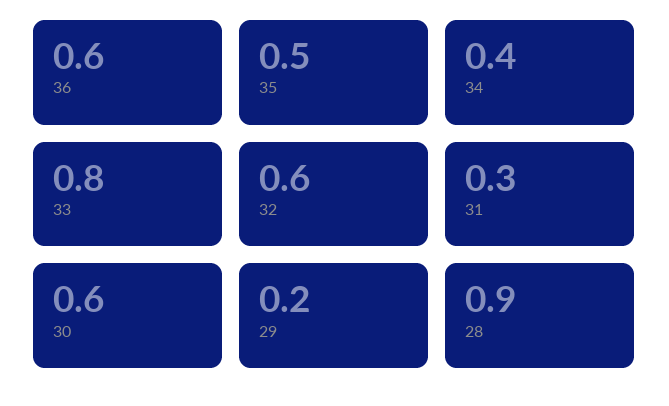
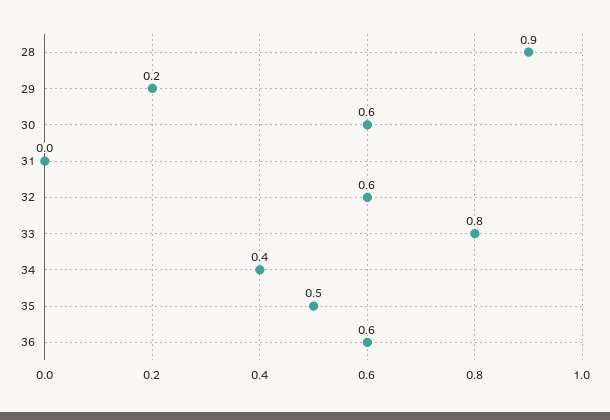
31: 0.3 -> 0

